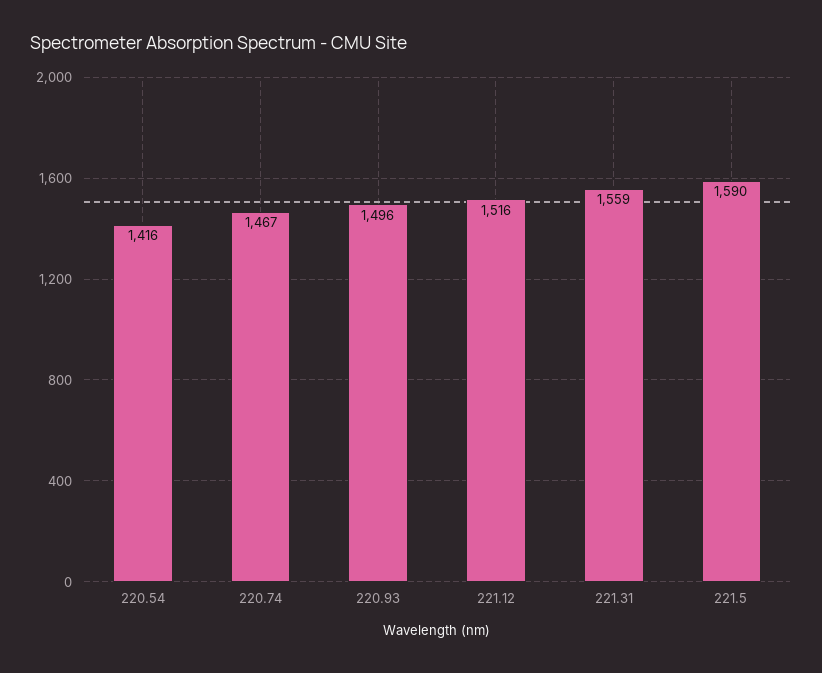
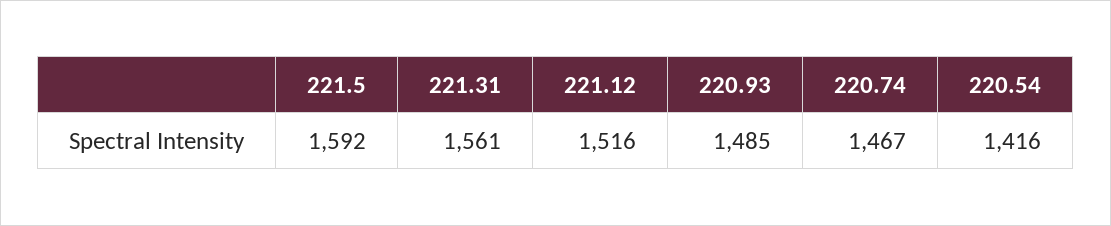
220.93: 1496 -> 1485
221.31: 1559 -> 1561
221.5: 1590 -> 1592

